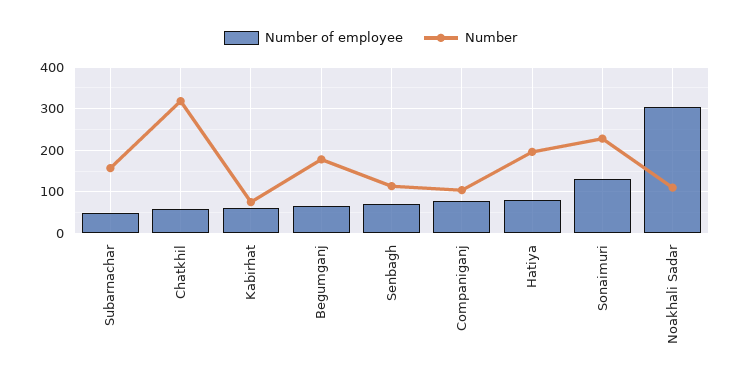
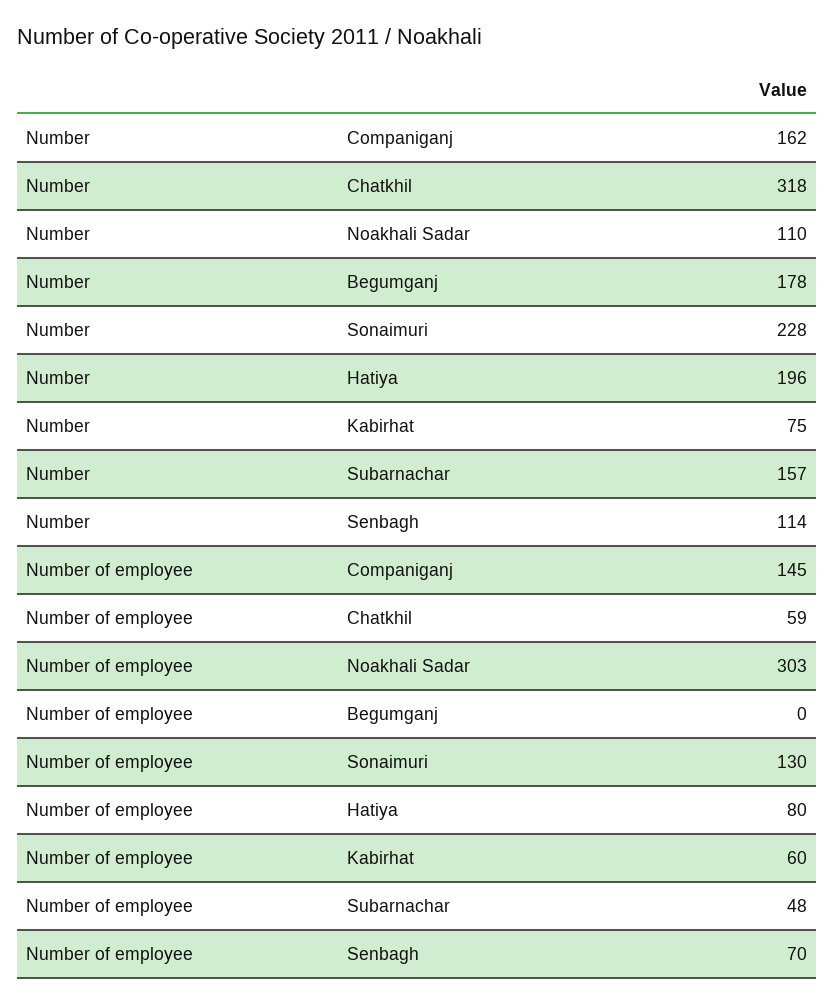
Number of employee, Begumganj: 60 -> 0
Number of employee, Companiganj: 80 -> 145
Number, Companiganj: 100 -> 162

